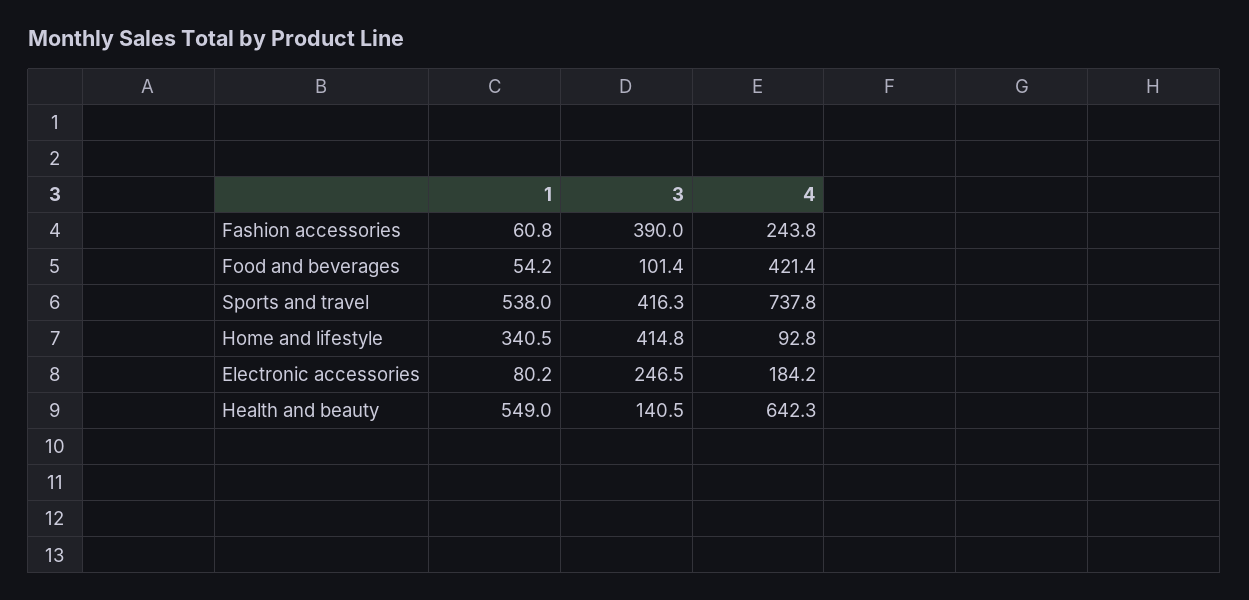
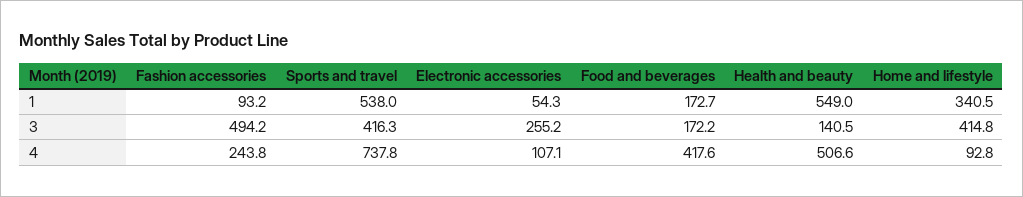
1, Fashion accessories: 60.8 -> 93.2
3, Fashion accessories: 390 -> 494.2
1, Food and beverages: 54.2 -> 172.7
3, Food and beverages: 101.4 -> 172.2
4, Food and beverages: 421.4 -> 417.6
1, Electronic accessories: 80.2 -> 54.3
3, Electronic accessories: 246.5 -> 255.2
4, Electronic accessories: 184.2 -> 107.1
4, Health and beauty: 642.3 -> 506.6

